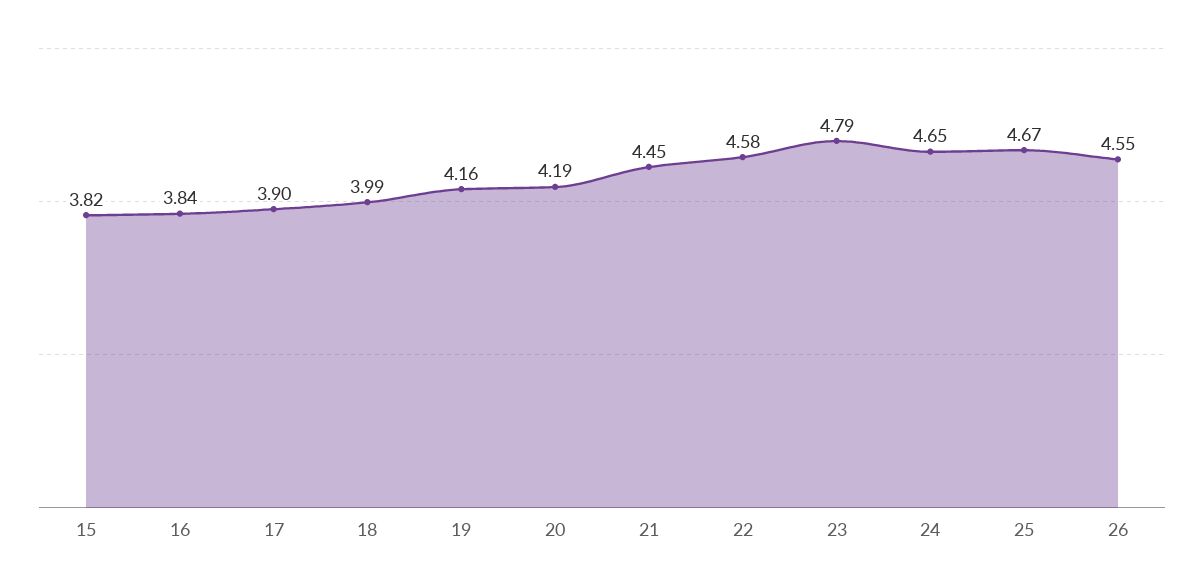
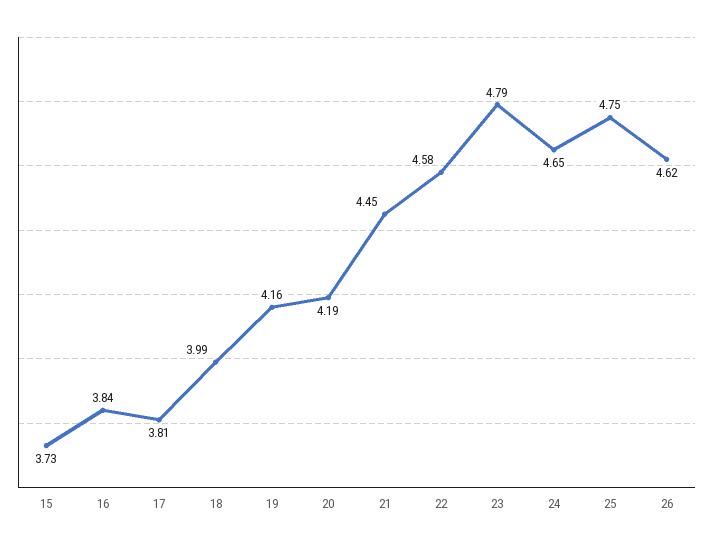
15: 3.82 -> 3.73
17: 3.9 -> 3.81
25: 4.67 -> 4.75
26: 4.55 -> 4.62

